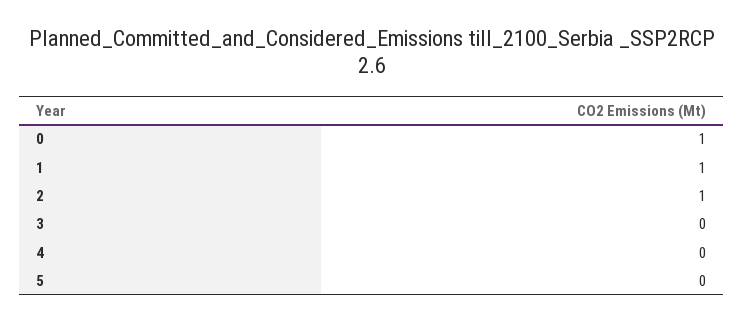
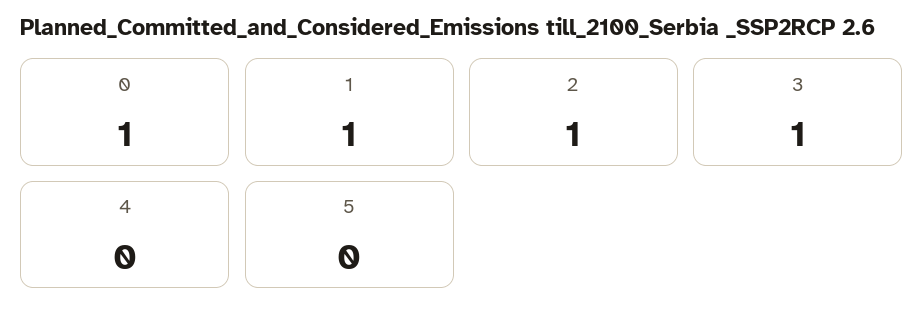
3: 0 -> 1

